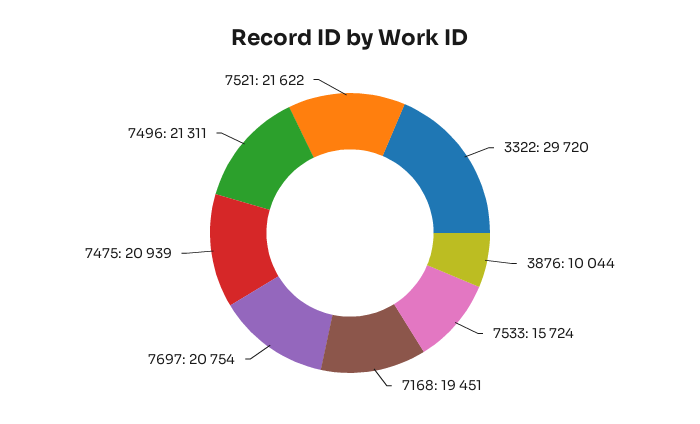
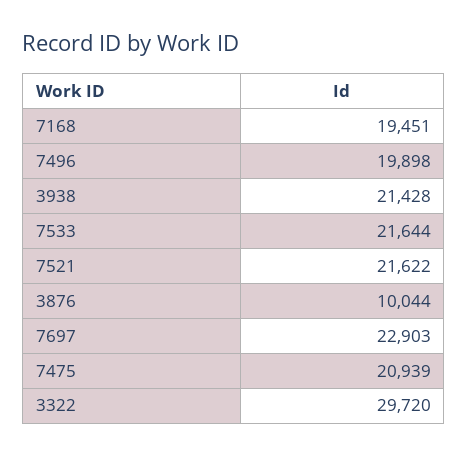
7533: 15724 -> 21644
7697: 20754 -> 22903
7496: 21311 -> 19898
3938: none -> 21428

